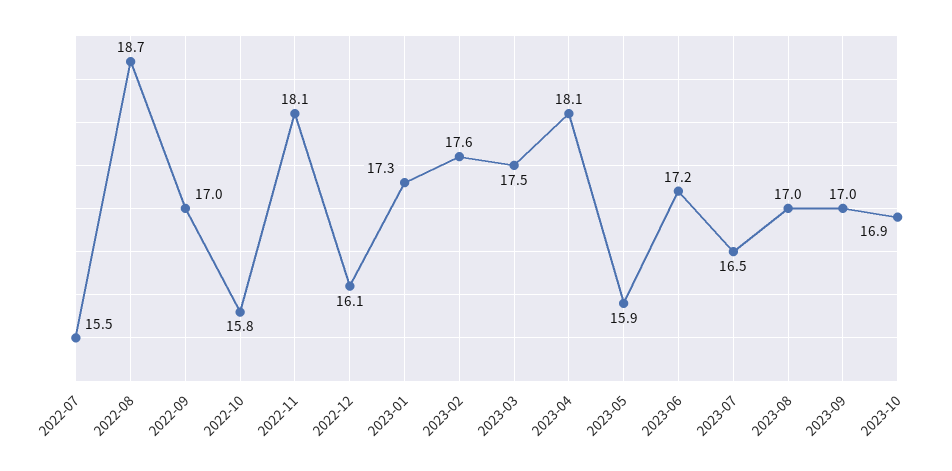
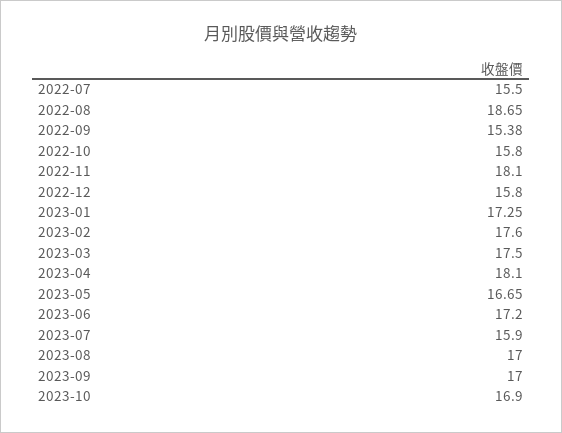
2022-09: 17 -> 15.38
2022-12: 16.1 -> 15.8
2023-05: 15.9 -> 16.65
2023-07: 16.5 -> 15.9

